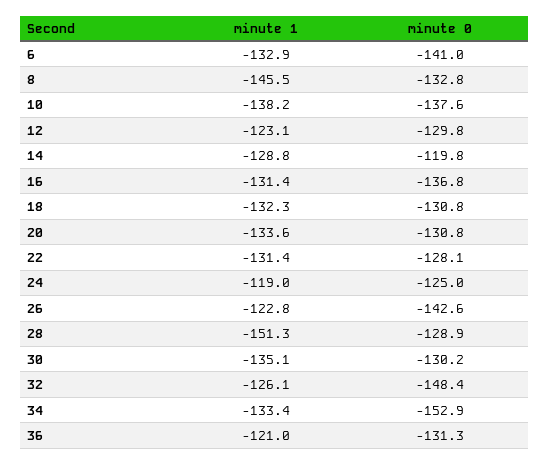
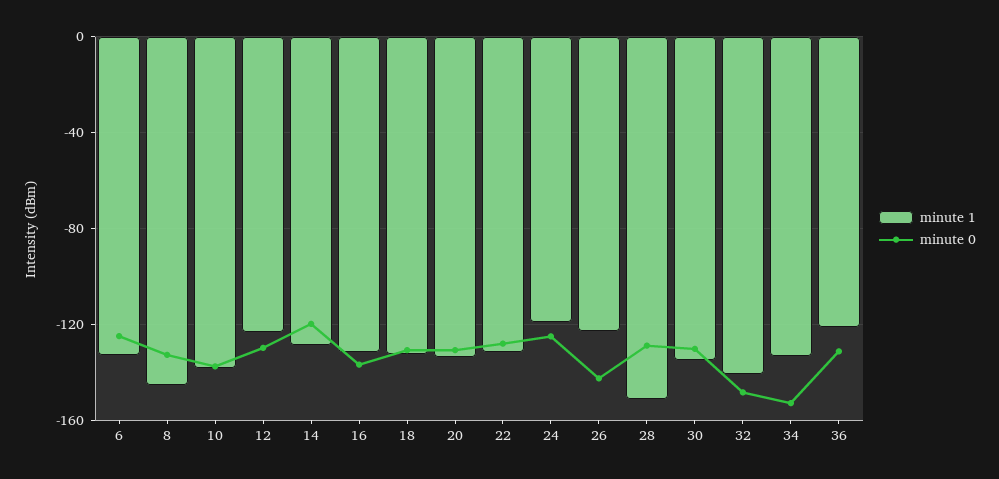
minute 0, 6: -141 -> -125
minute 1, 32: -126.1 -> -140

